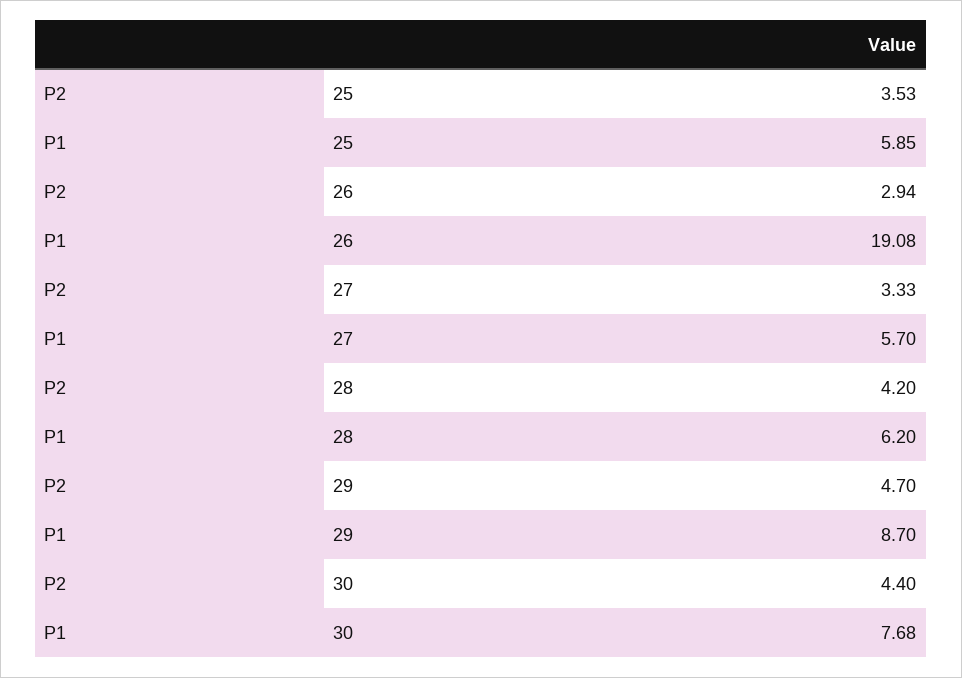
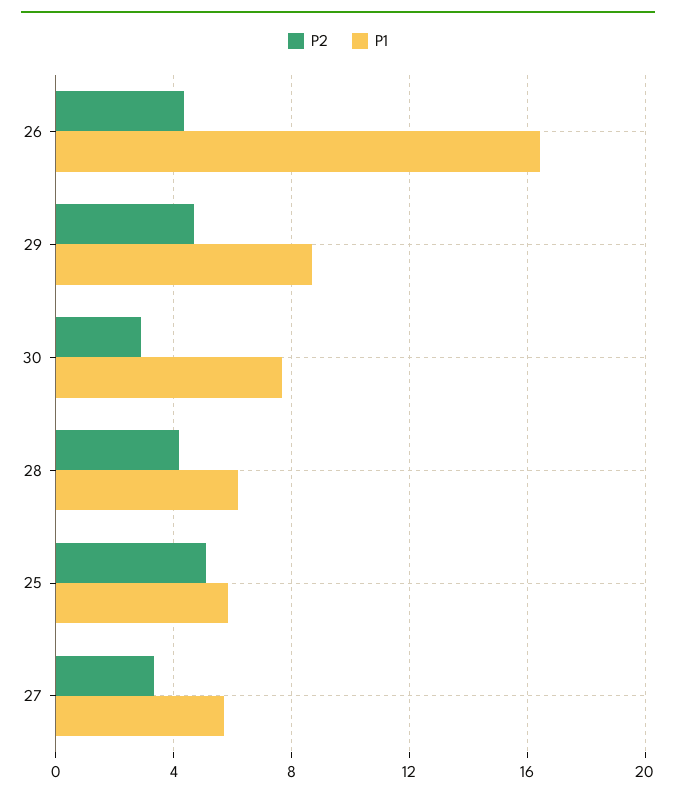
P2, 25: 3.53 -> 5
P2, 26: 2.94 -> 4.5
P1, 26: 19.08 -> 16.5
P2, 30: 4.4 -> 3

